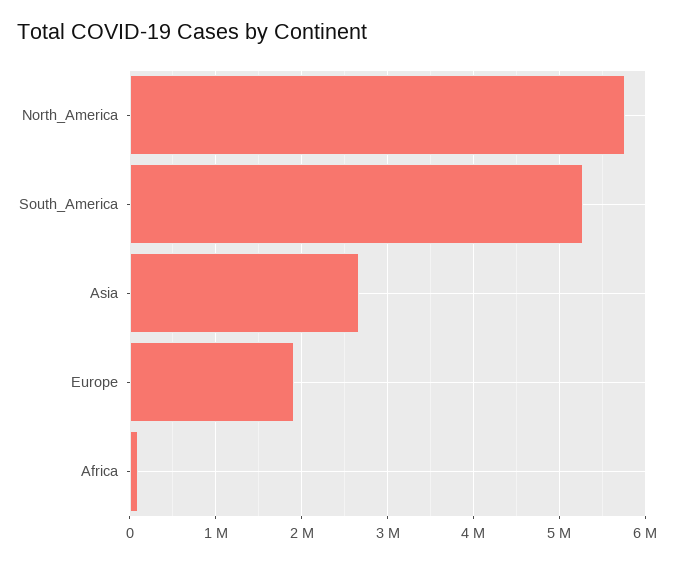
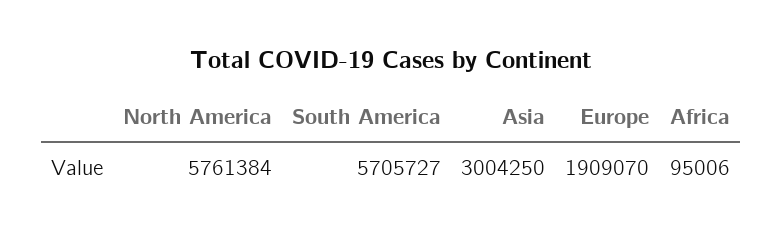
South_America: 5300000 -> 5705727
Asia: 2700000 -> 3004250

